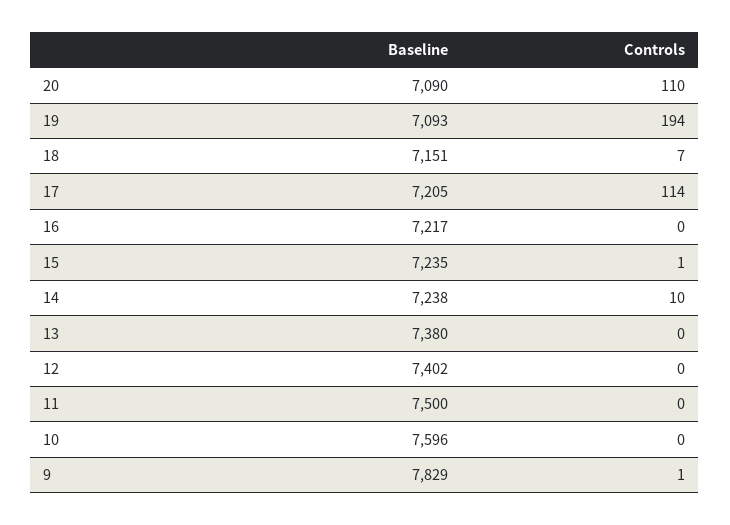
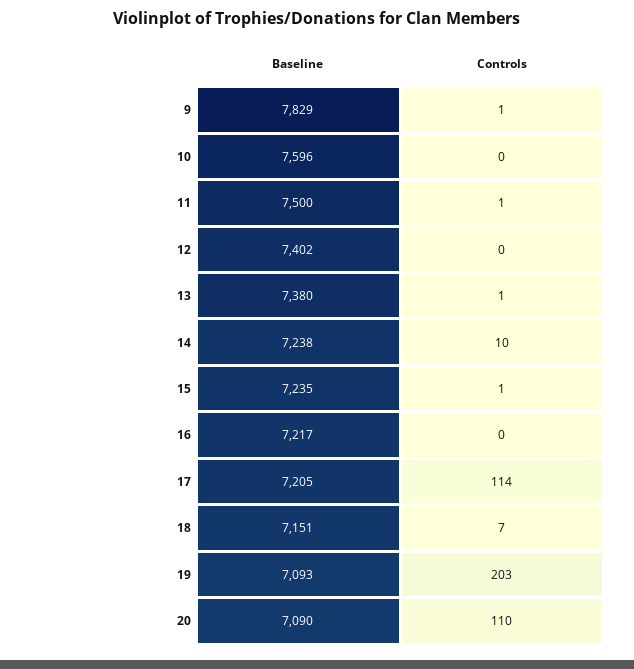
Controls, 19: 194 -> 203
Controls, 13: 0 -> 1
Controls, 11: 0 -> 1

